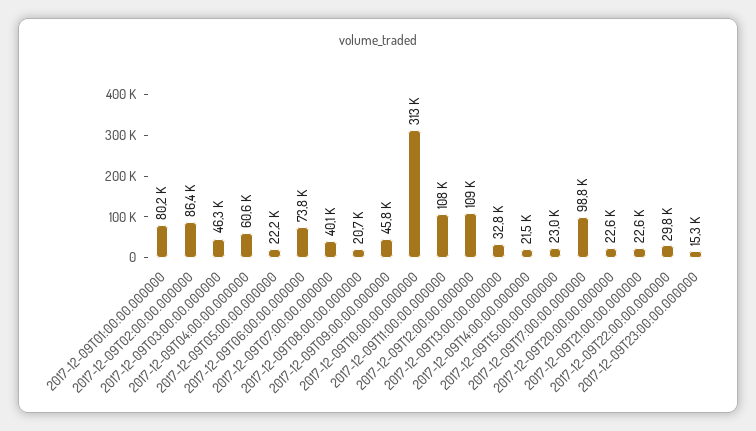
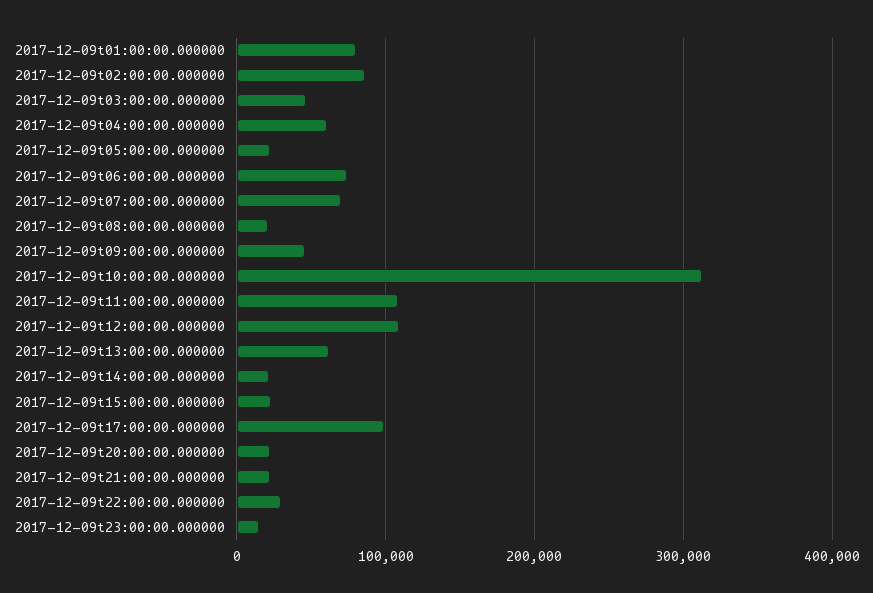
2017-12-09T07:00:00.000000: 40100 -> 70000
2017-12-09T13:00:00.000000: 32800 -> 60000

